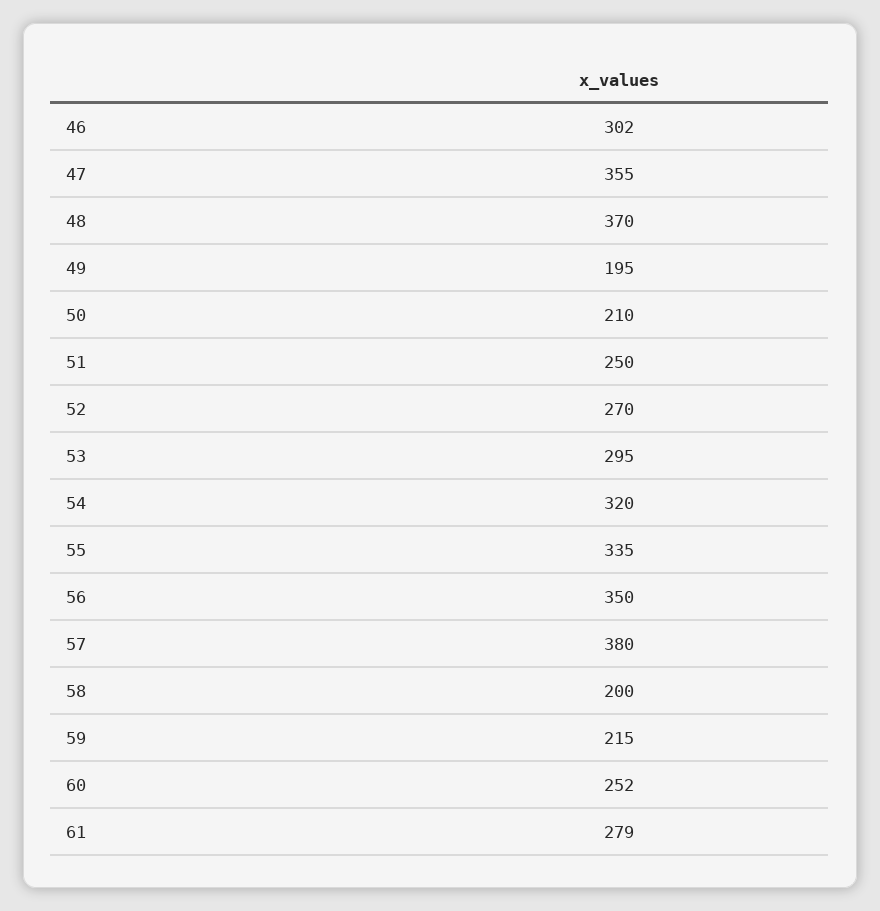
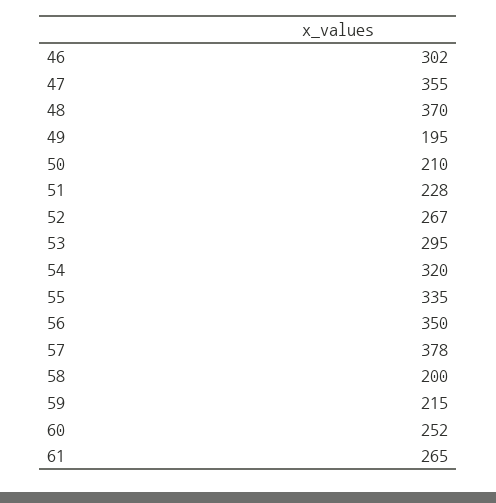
51: 250 -> 228
52: 270 -> 267
57: 380 -> 378
61: 279 -> 265

